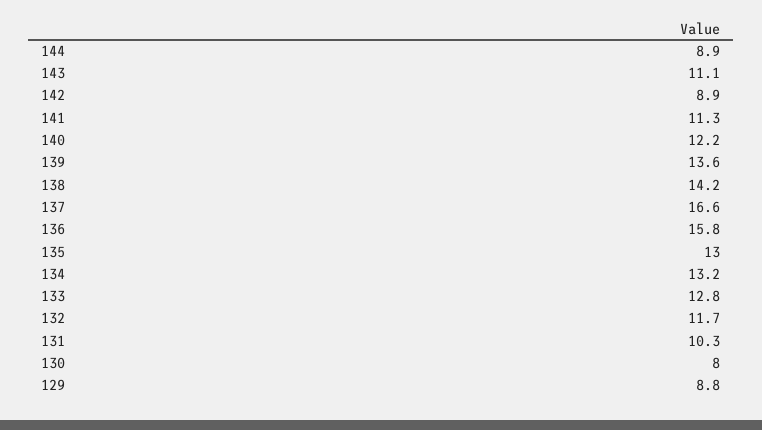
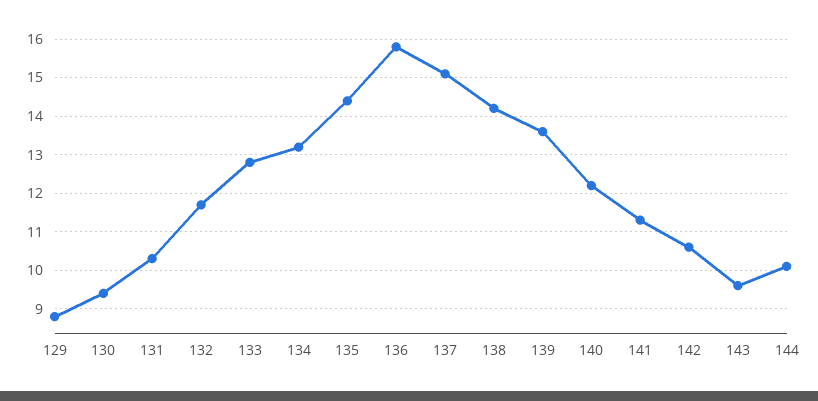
144: 8.9 -> 10
143: 11.1 -> 9.5
142: 8.9 -> 10.5
137: 16.6 -> 15
135: 13 -> 14.5
130: 8 -> 9.5

